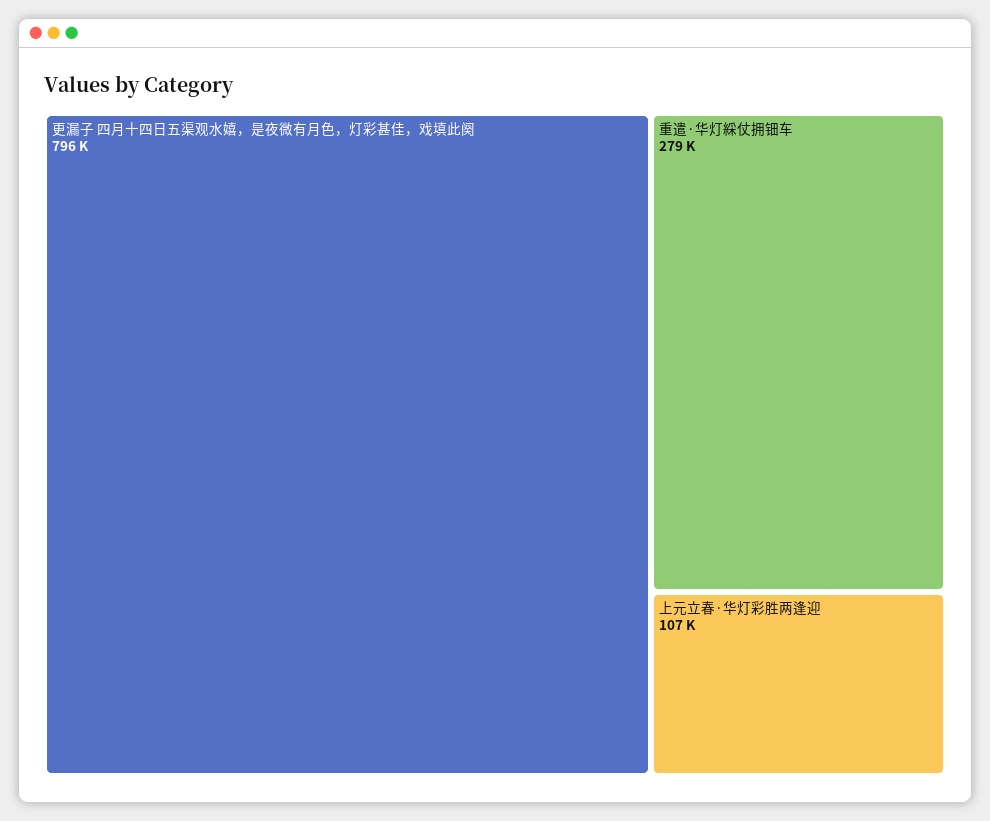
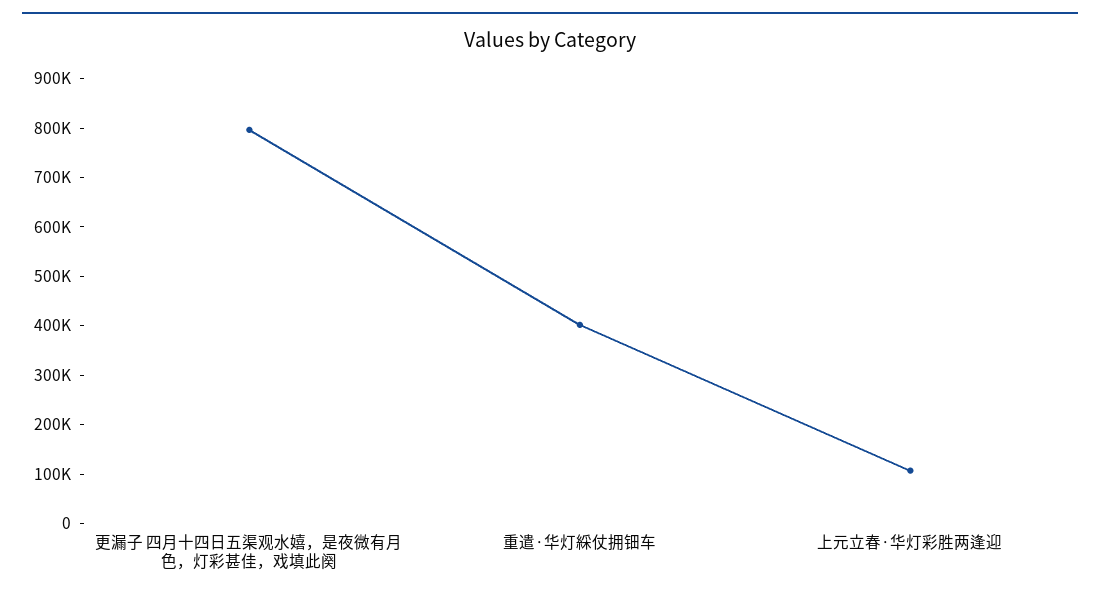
重遣·华灯綵仗拥钿车: 279000 -> 400000

